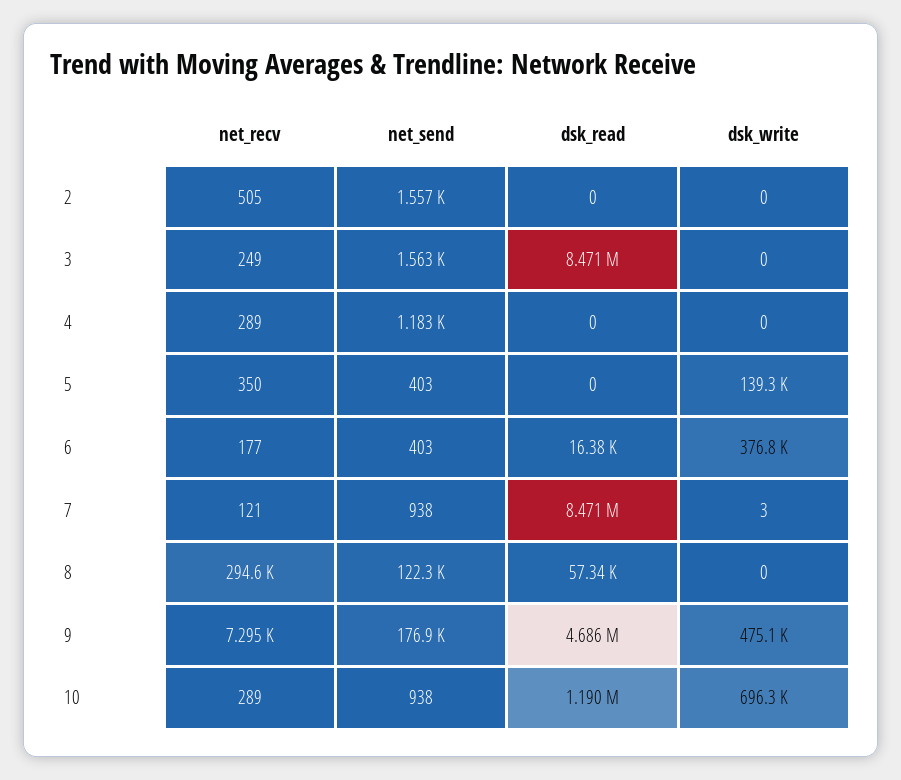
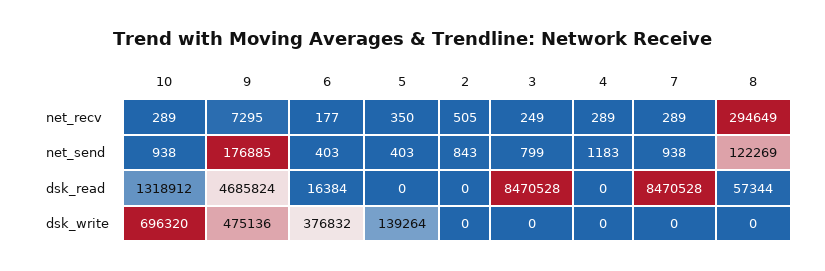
net_send, 2: 1557 -> 843
net_send, 3: 1563 -> 799
net_recv, 7: 121 -> 289
dsk_write, 7: 3 -> 0
dsk_read, 10: 1190000 -> 1318912

